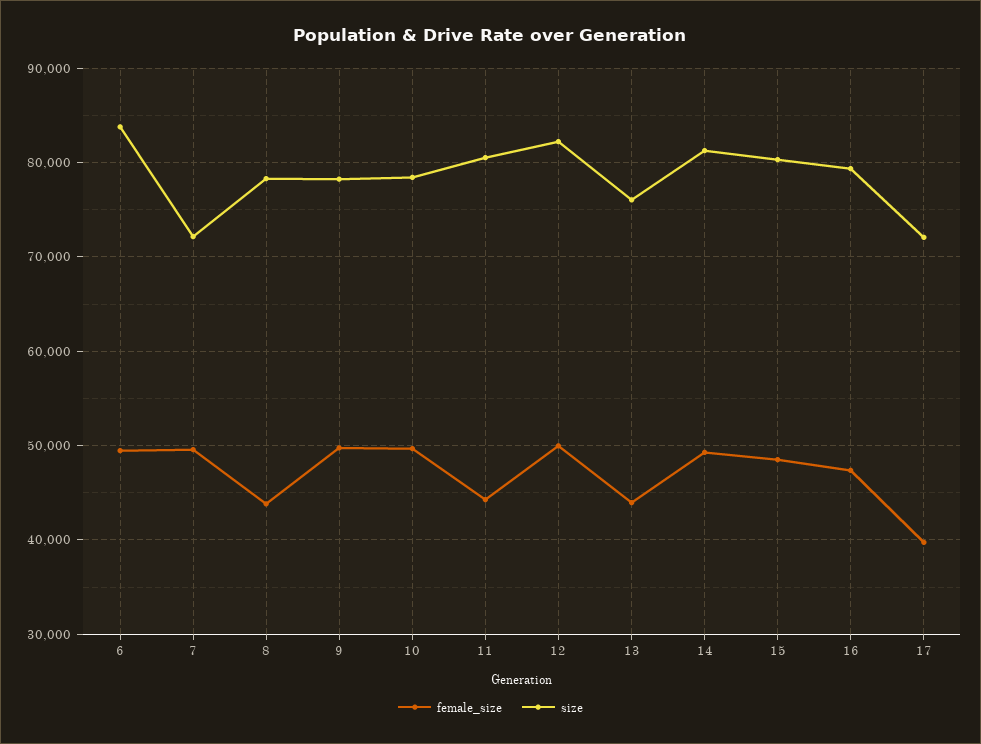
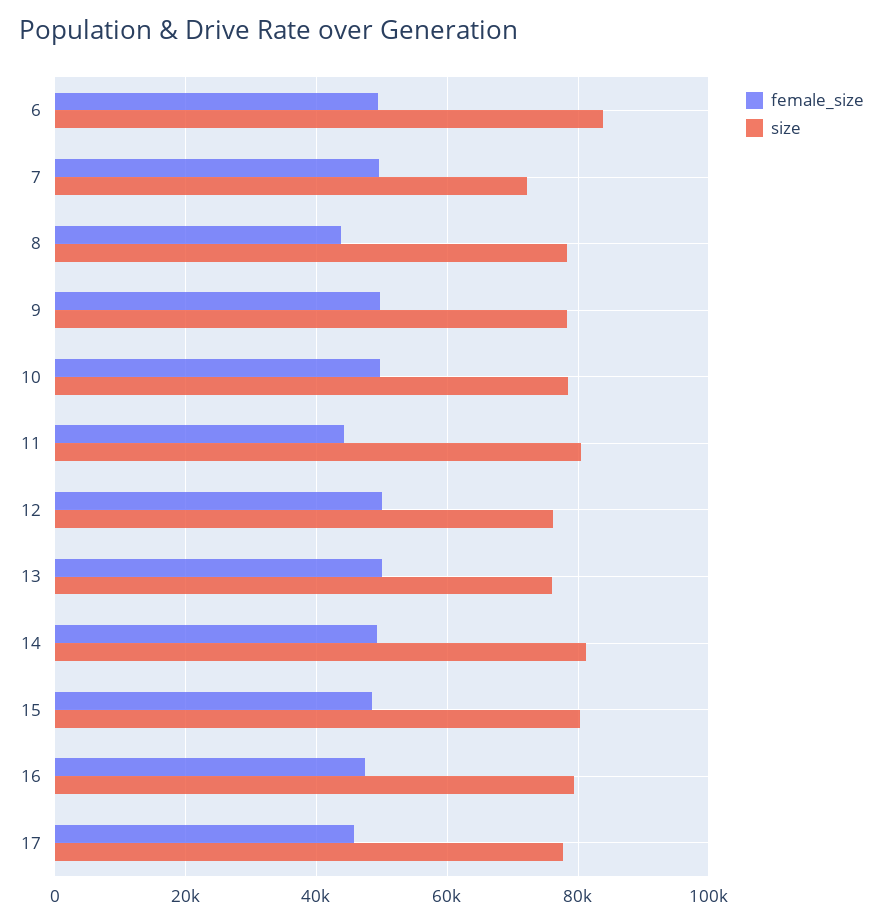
size, 12: 82000 -> 76000
female_size, 13: 44000 -> 50000
female_size, 17: 40000 -> 46000
size, 17: 72000 -> 78000

